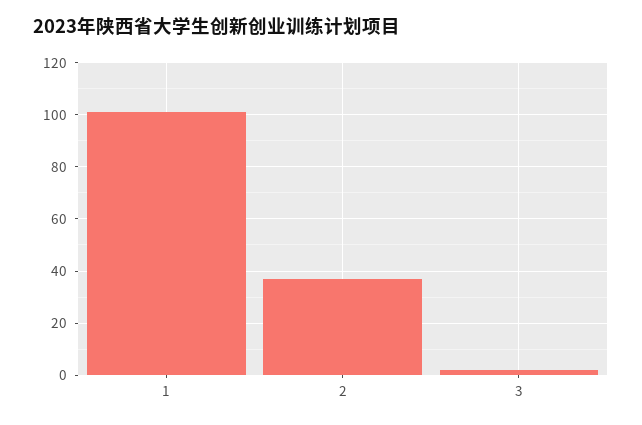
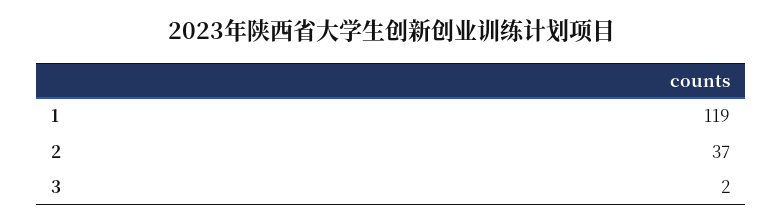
1: 100 -> 119

